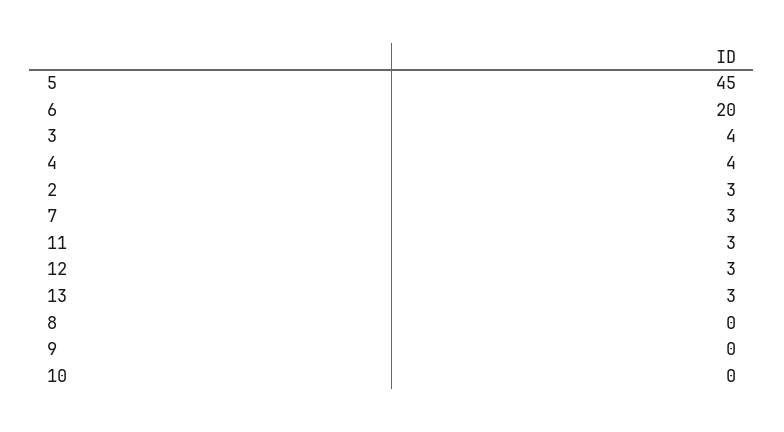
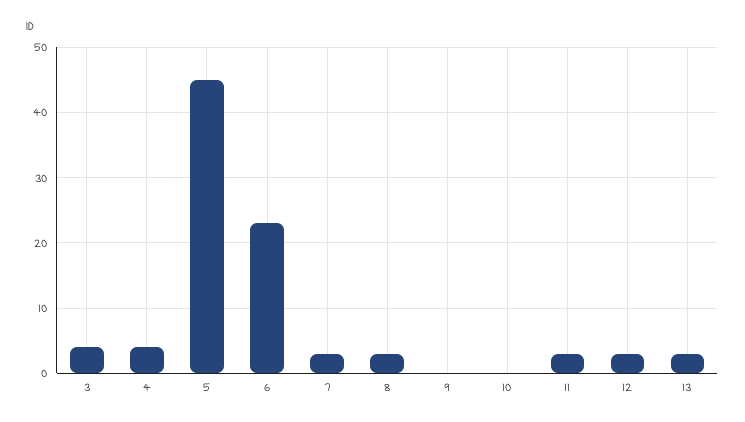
6: 20 -> 23
2: 3 -> none
8: 0 -> 3

